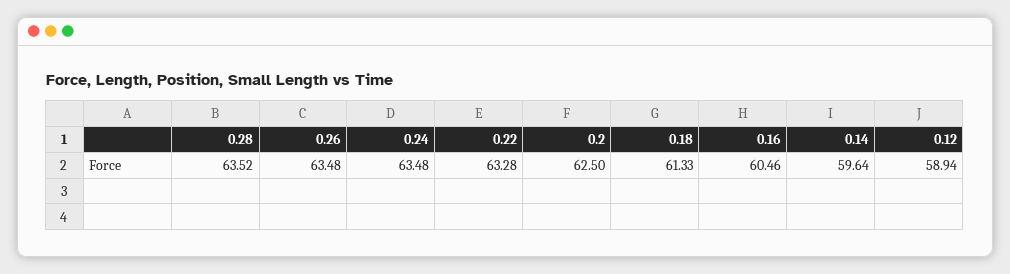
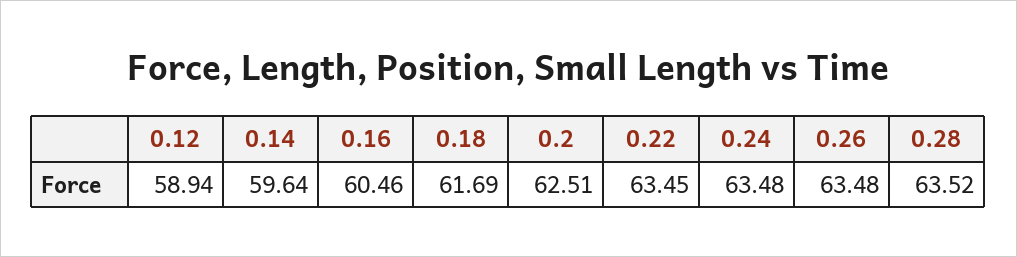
0.22: 63.28 -> 63.45
0.2: 62.5 -> 62.51
0.18: 61.33 -> 61.69

